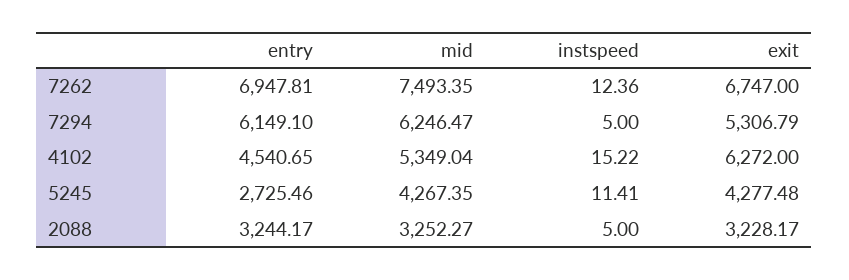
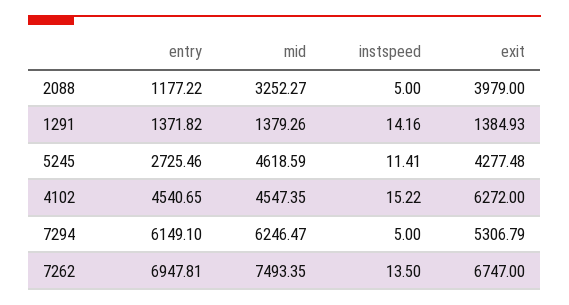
instspeed, 7262: 12.36 -> 13.5
mid, 4102: 5349.04 -> 4547.35
mid, 5245: 4267.35 -> 4618.59
entry, 2088: 3244.17 -> 1177.22
exit, 2088: 3228.17 -> 3979
entry, 1291: none -> 1371.82
mid, 1291: none -> 1379.26
instspeed, 1291: none -> 14.16
exit, 1291: none -> 1384.93

